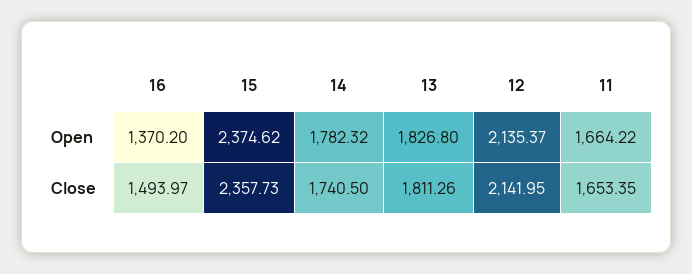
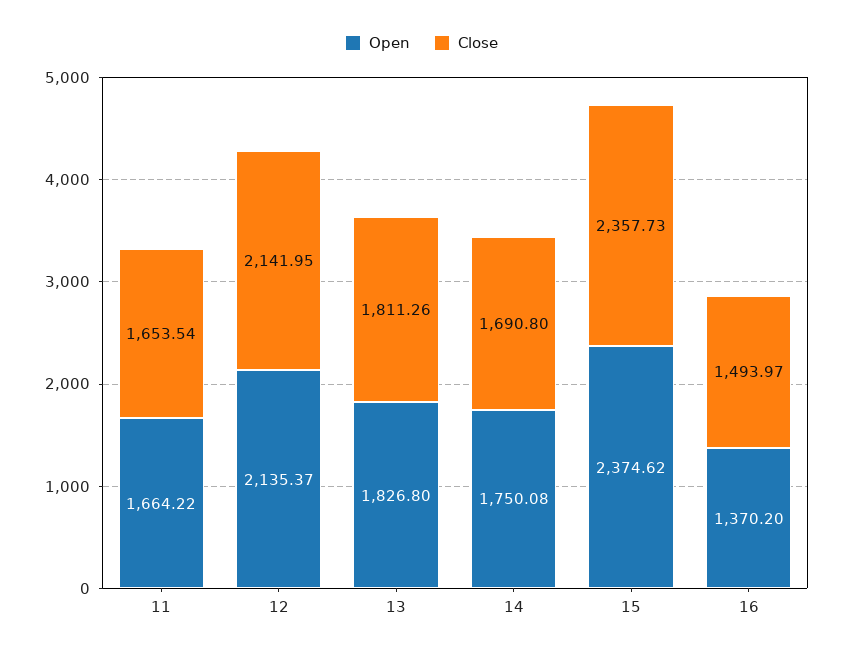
Open, 14: 1782.32 -> 1750.08
Close, 14: 1740.5 -> 1690.8
Close, 11: 1653.35 -> 1653.54

